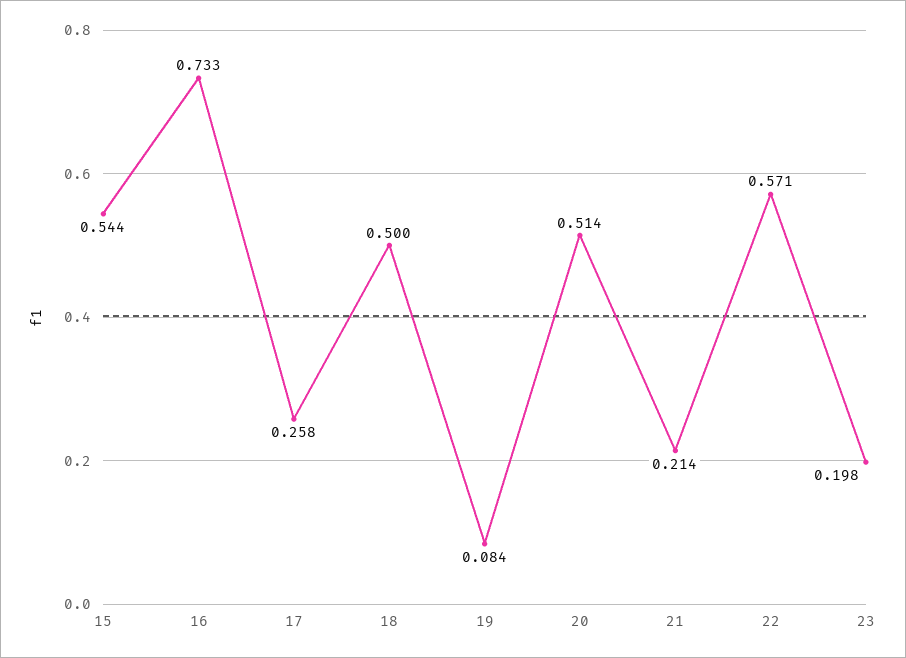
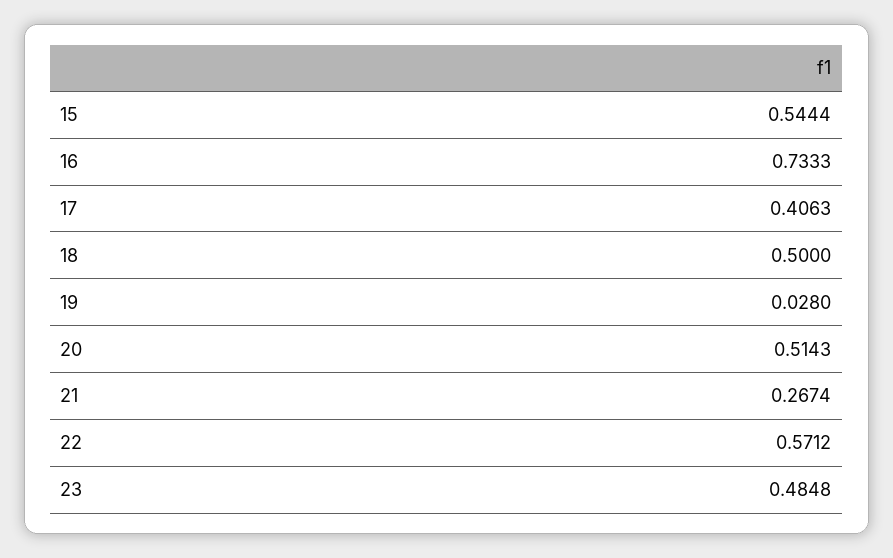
17: 0.258 -> 0.4063
19: 0.084 -> 0.028
21: 0.214 -> 0.2674
23: 0.198 -> 0.4848

